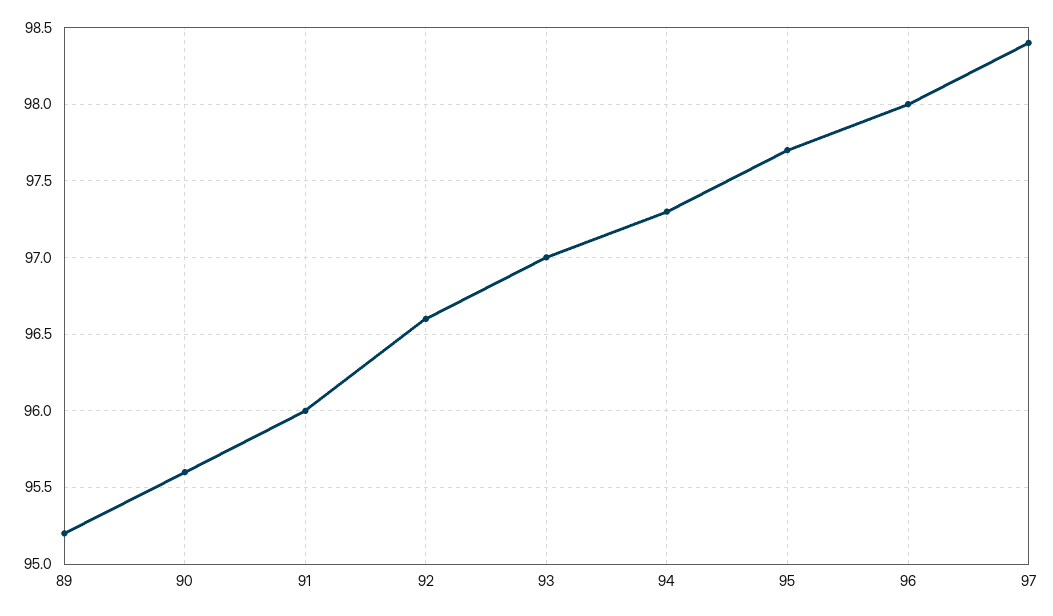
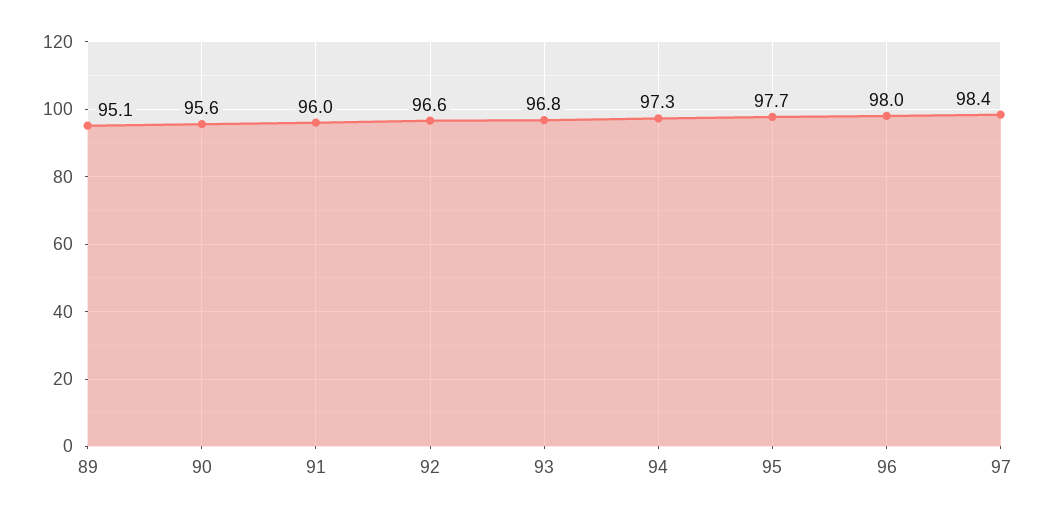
89: 95.2 -> 95.1
93: 97 -> 96.8

